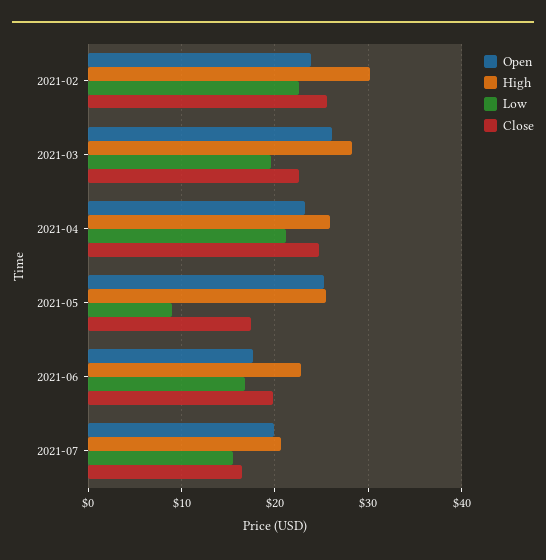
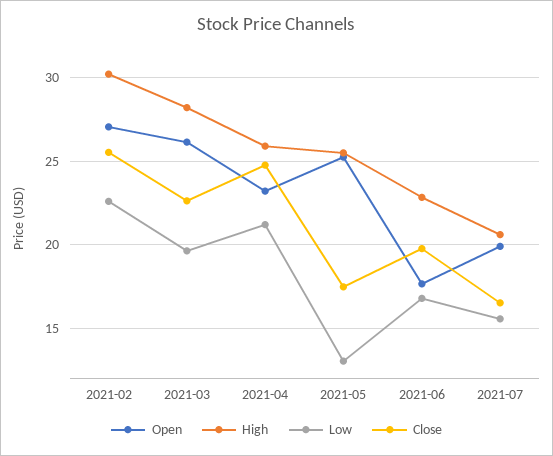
Open, 2021-02: 24 -> 27
Low, 2021-05: 9 -> 13

